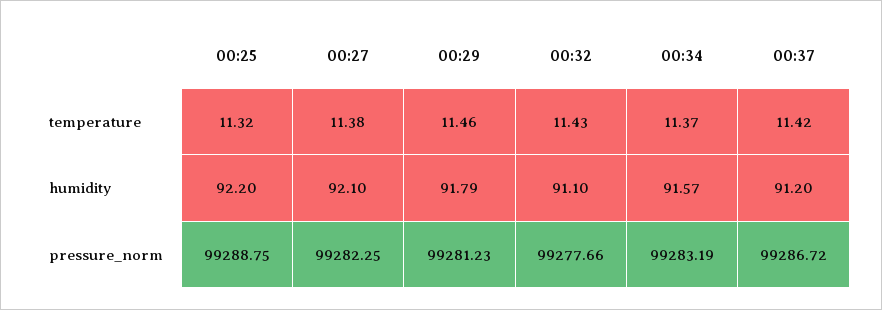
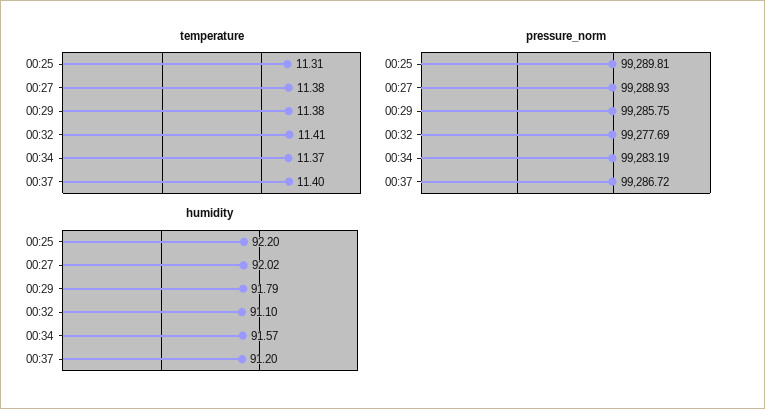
temperature, 00:25: 11.32 -> 11.31
temperature, 00:29: 11.46 -> 11.38
temperature, 00:32: 11.43 -> 11.41
temperature, 00:37: 11.42 -> 11.4
humidity, 00:27: 92.1 -> 92.02
pressure_norm, 00:25: 99288.75 -> 99289.81
pressure_norm, 00:27: 99282.25 -> 99288.93
pressure_norm, 00:29: 99281.23 -> 99285.75
pressure_norm, 00:32: 99277.66 -> 99277.69

